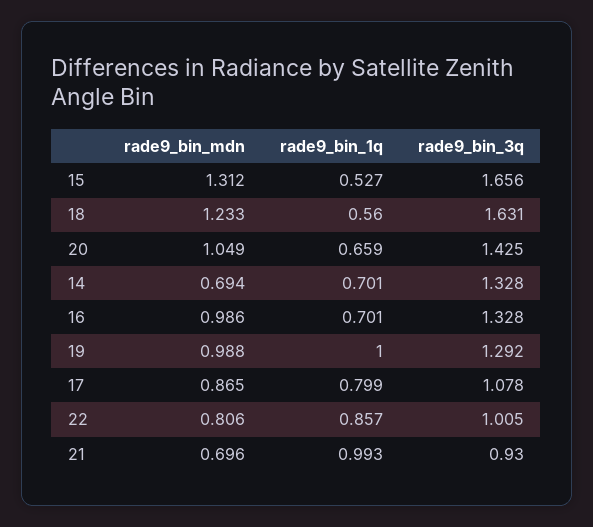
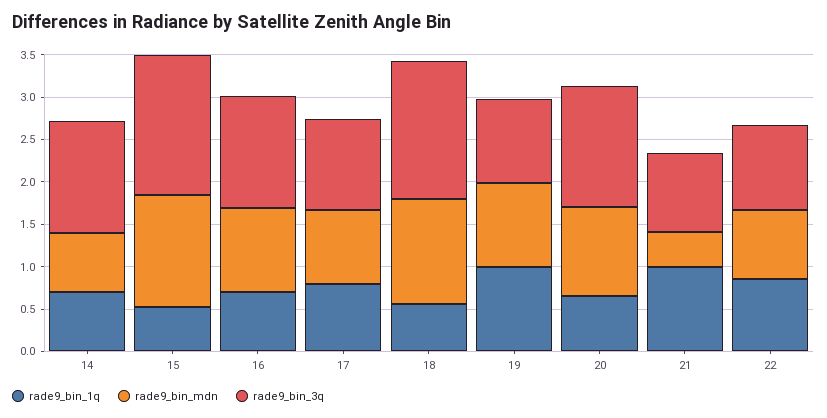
rade9_bin_3q, 19: 1.292 -> 1
rade9_bin_mdn, 21: 0.696 -> 0.4

